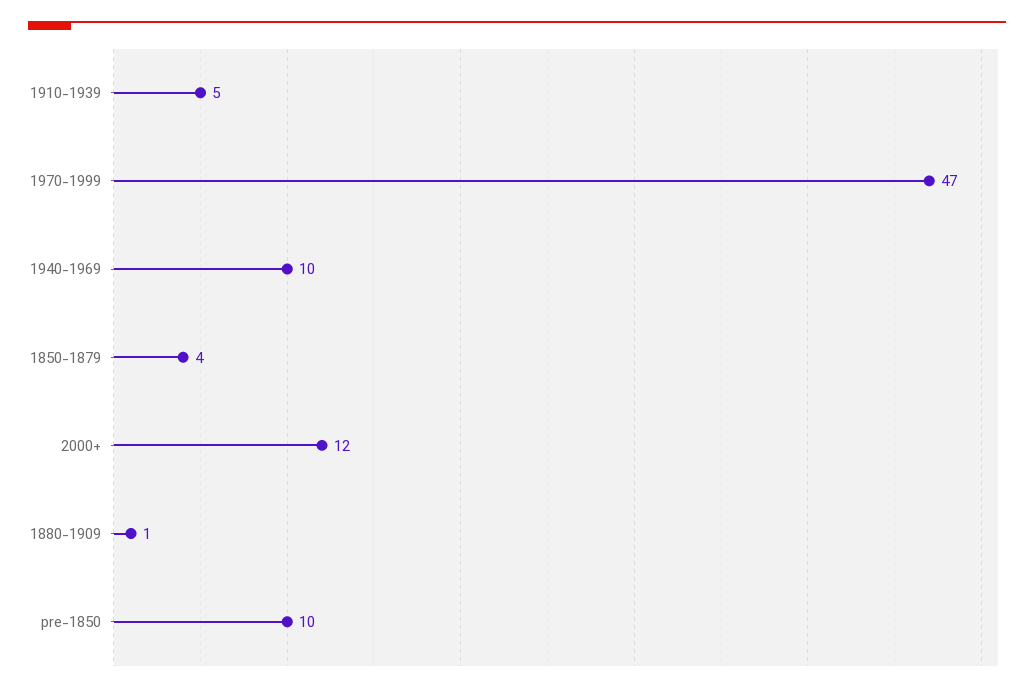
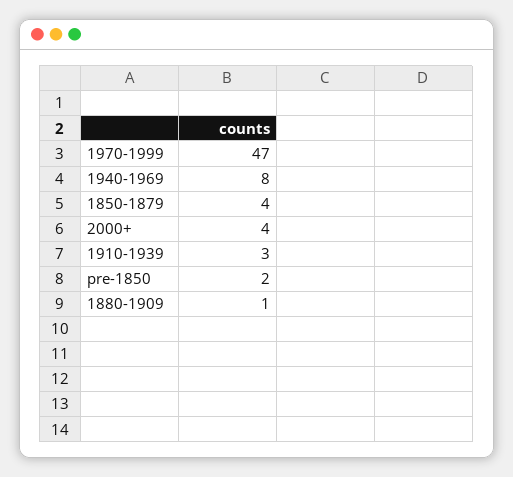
1910-1939: 5 -> 3
1940-1969: 10 -> 8
2000+: 12 -> 4
pre-1850: 10 -> 2

